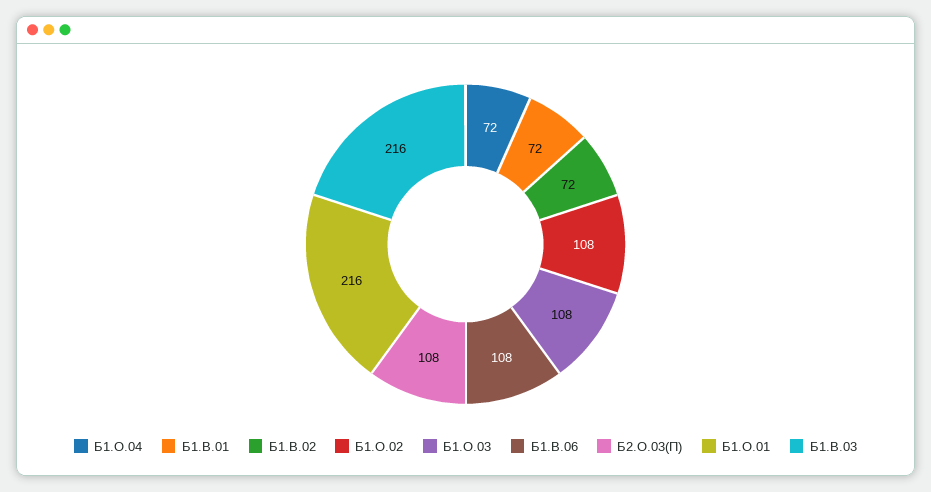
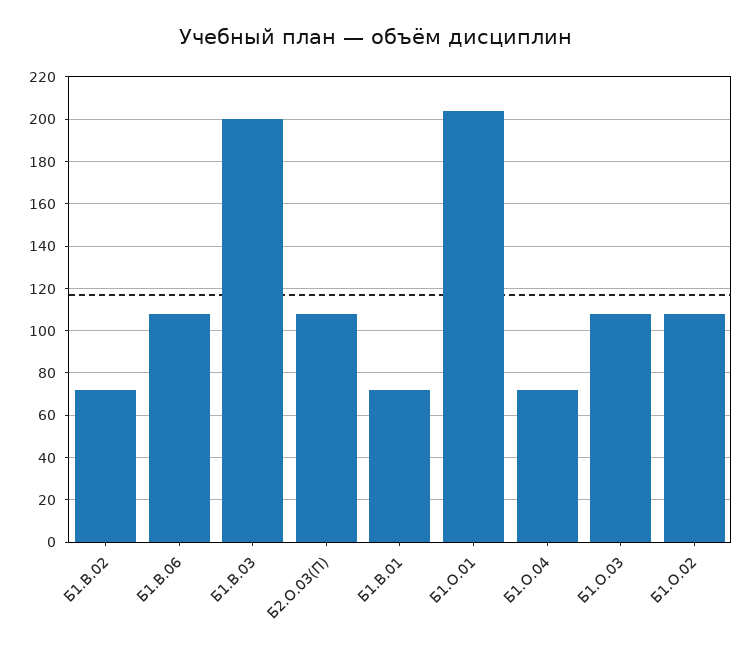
Б1.О.01: 216 -> 205
Б1.В.03: 216 -> 200

